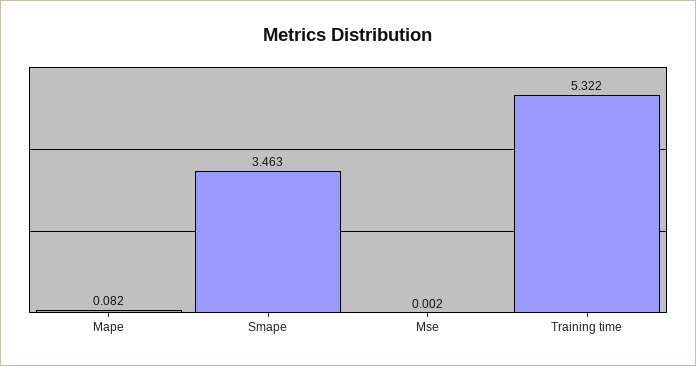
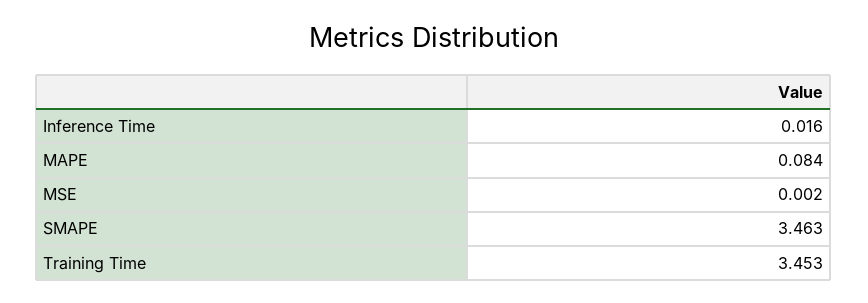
Mape: 0.082 -> 0.084
Training time: 5.322 -> 3.453
Inference Time: none -> 0.016

